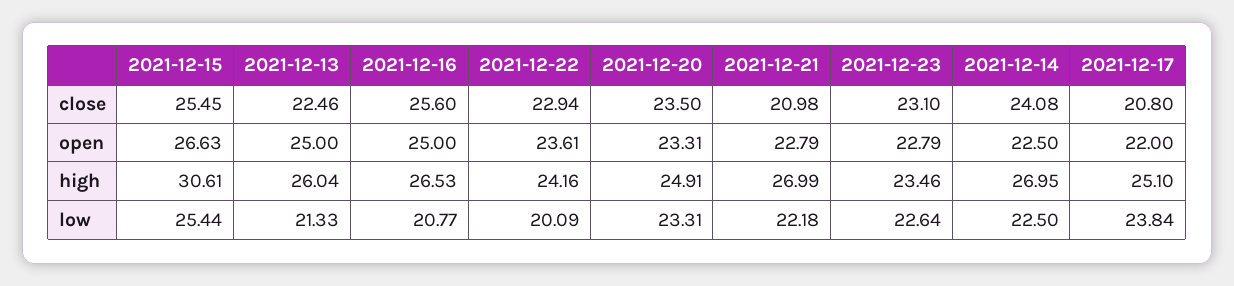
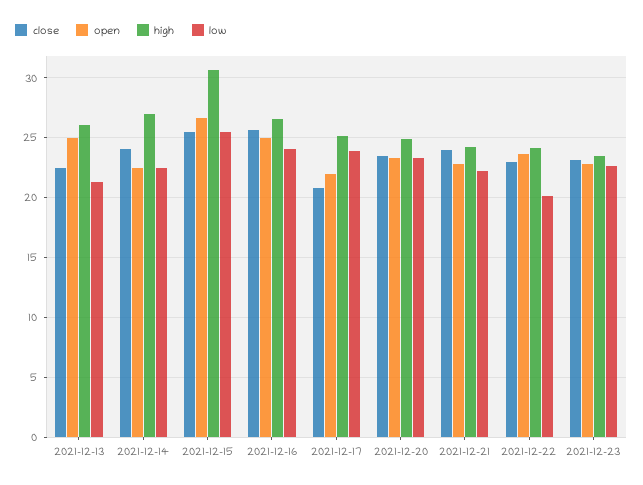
close, 2021-12-21: 20.98 -> 24
high, 2021-12-21: 26.99 -> 24
low, 2021-12-16: 20.77 -> 24

